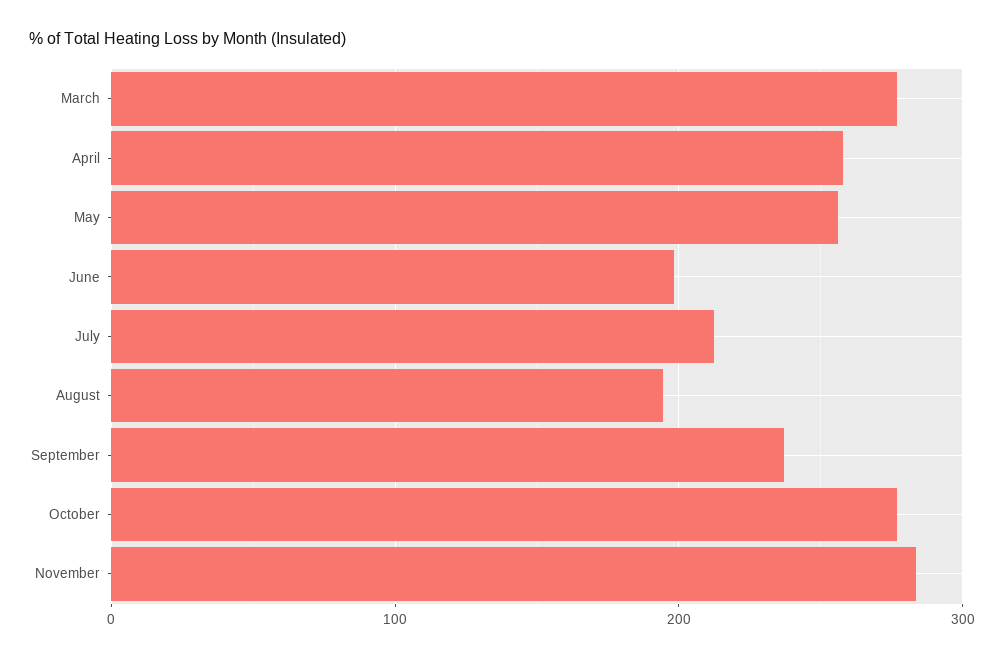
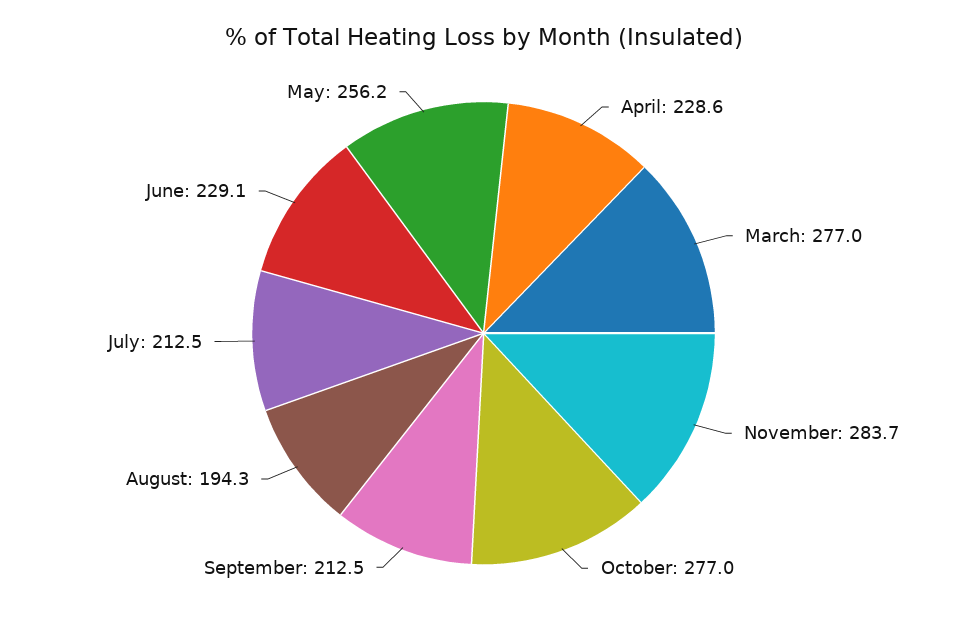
April: 260 -> 228.6
June: 200 -> 229.1
September: 240 -> 212.5

